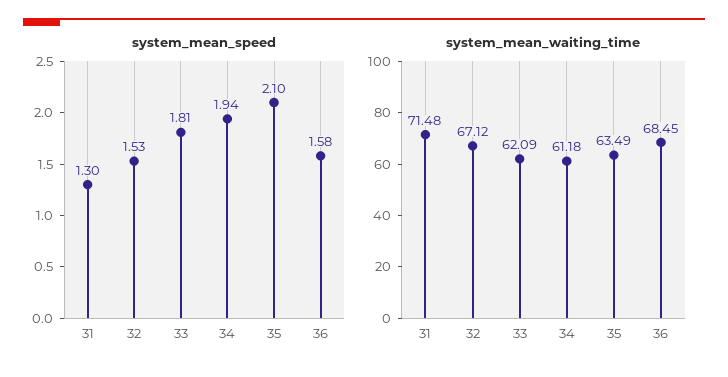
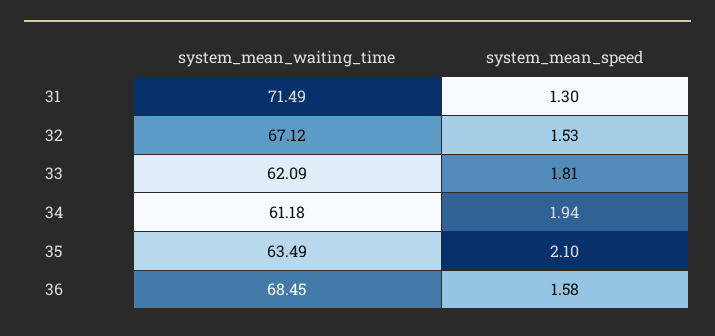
system_mean_waiting_time, 31: 71.48 -> 71.49

